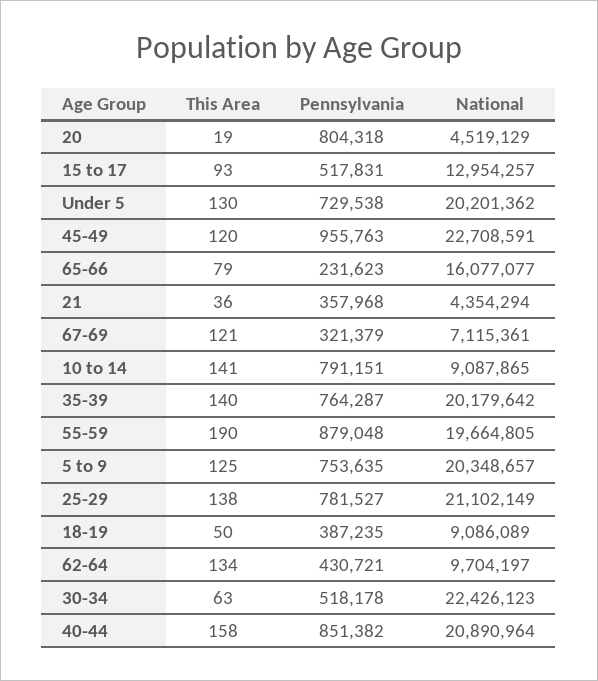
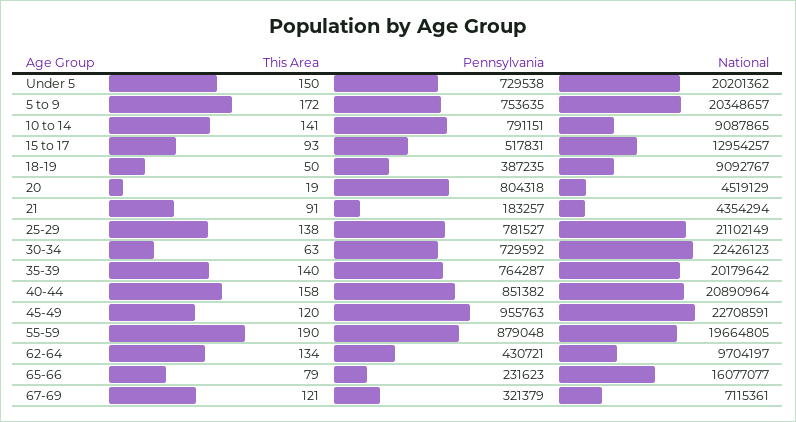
This Area, Under 5: 130 -> 150
This Area, 21: 36 -> 91
Pennsylvania, 21: 357968 -> 183257
This Area, 5 to 9: 125 -> 172
National, 18-19: 9086089 -> 9092767
Pennsylvania, 30-34: 518178 -> 729592

